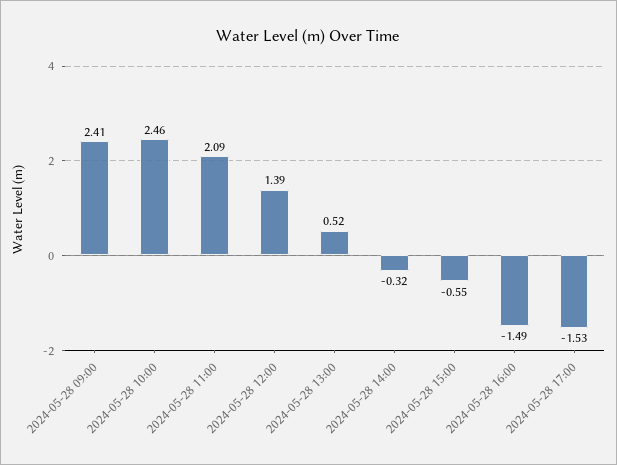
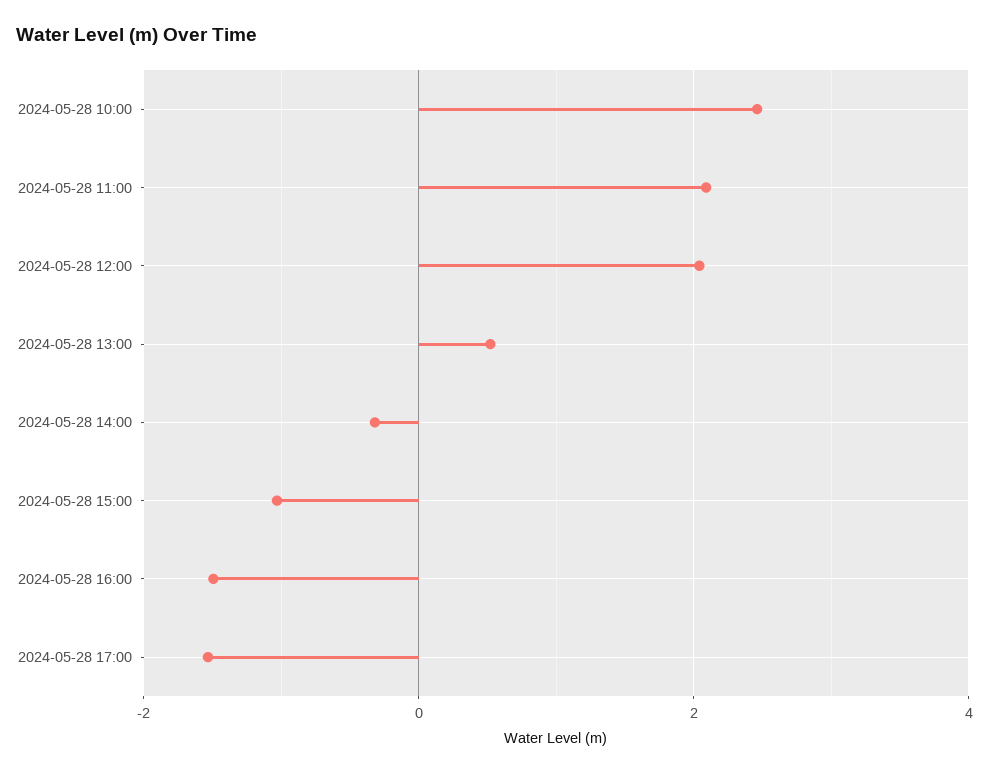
2024-05-28 09:00: 2.41 -> none
2024-05-28 12:00: 1.39 -> 2
2024-05-28 15:00: -0.55 -> -1

